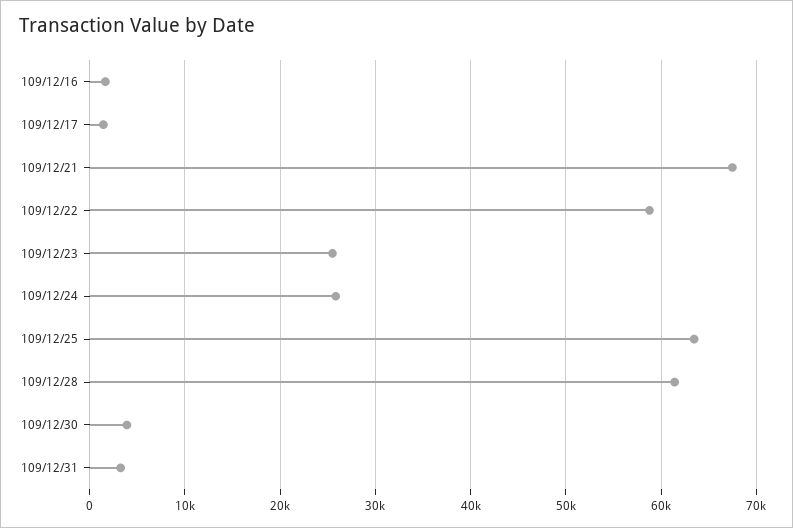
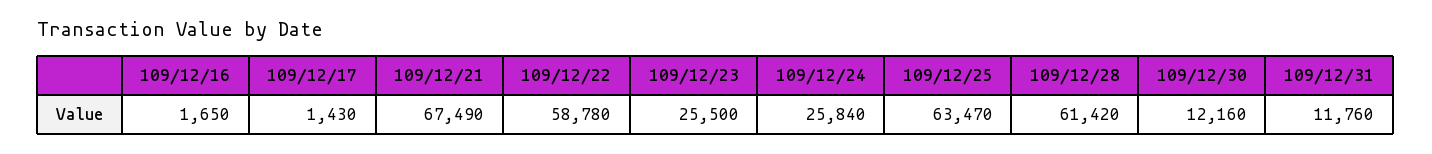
109/12/30: 4000 -> 12160
109/12/31: 3000 -> 11760

